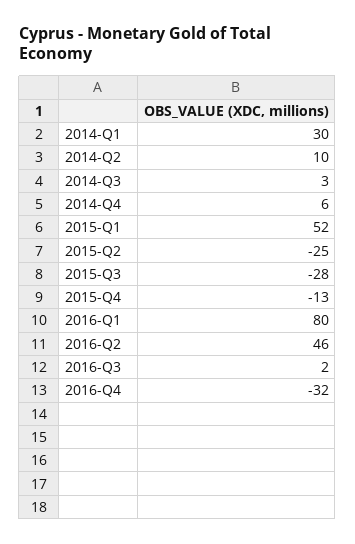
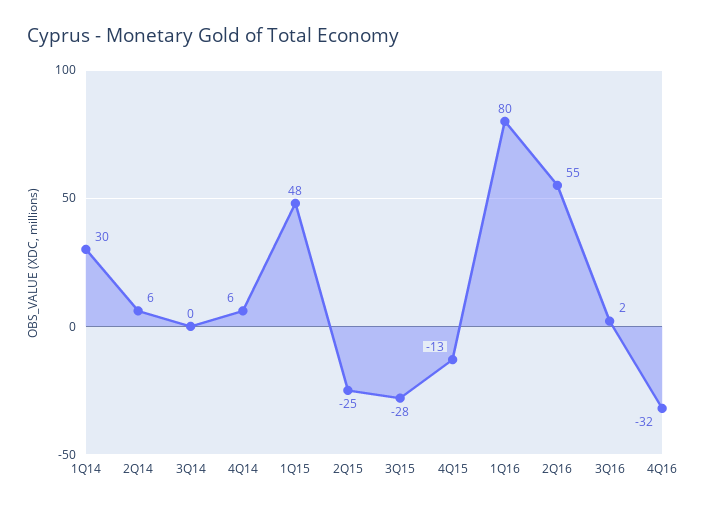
2014-Q2: 10 -> 6
2014-Q3: 3 -> 0
2015-Q1: 52 -> 48
2016-Q2: 46 -> 55

